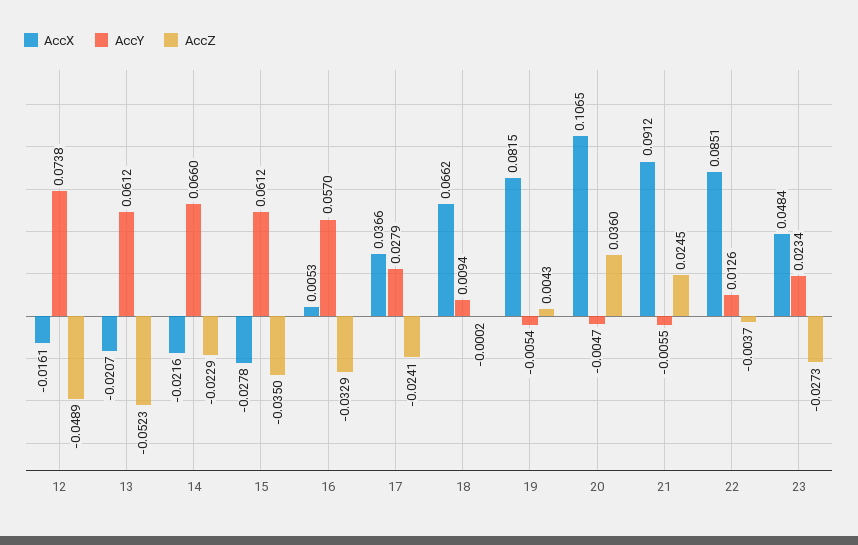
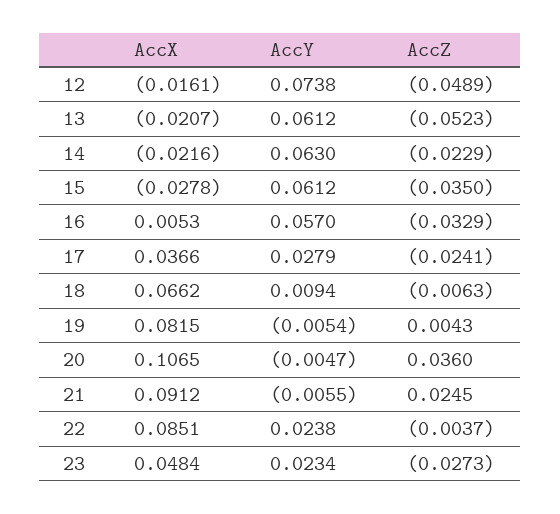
AccY, 14: 0.066 -> 0.063
AccZ, 18: -0.0002 -> -0.0063
AccY, 22: 0.0126 -> 0.0238

